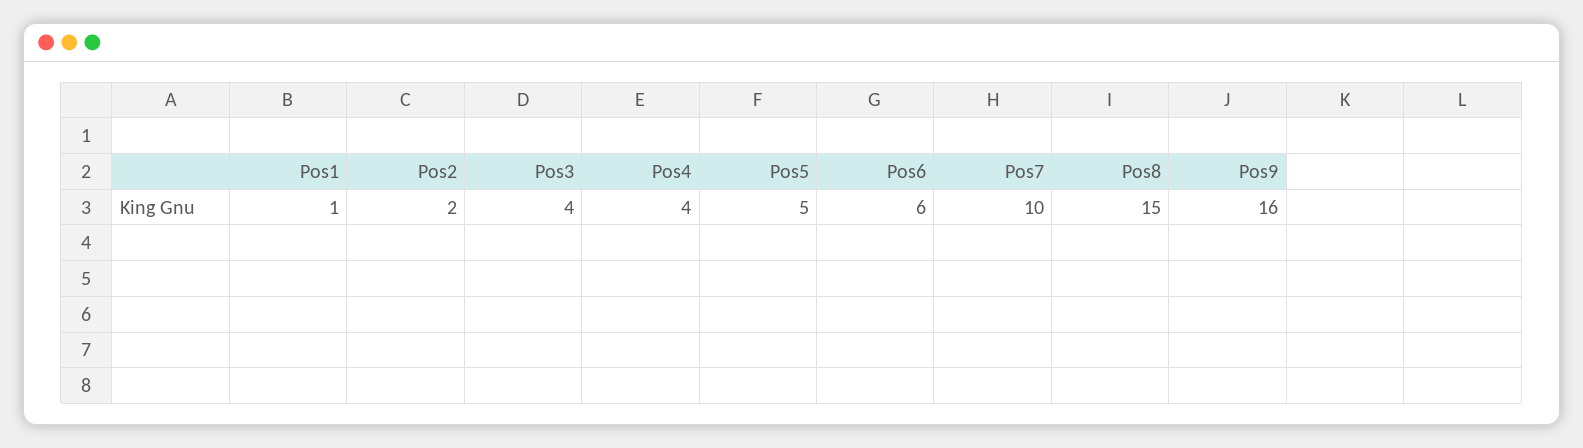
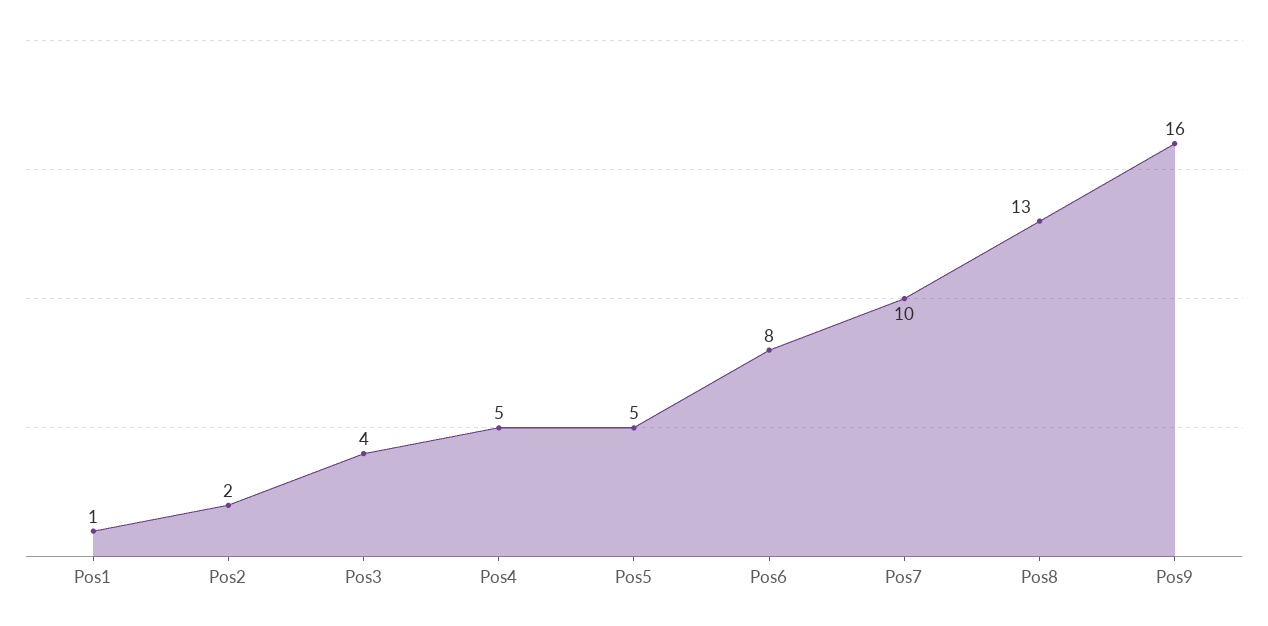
Pos4: 4 -> 5
Pos6: 6 -> 8
Pos8: 15 -> 13

